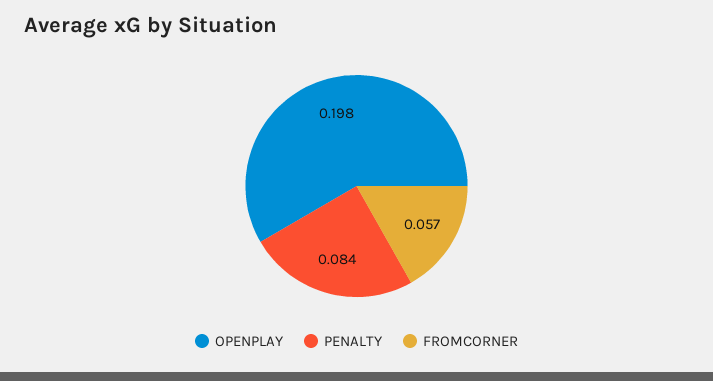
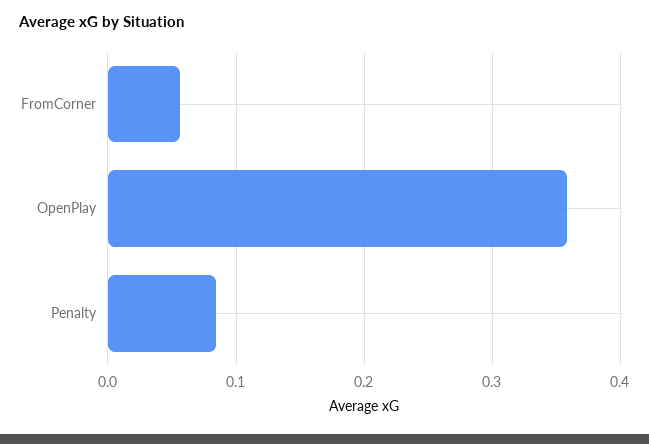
OPENPLAY: 0.198 -> 0.36

